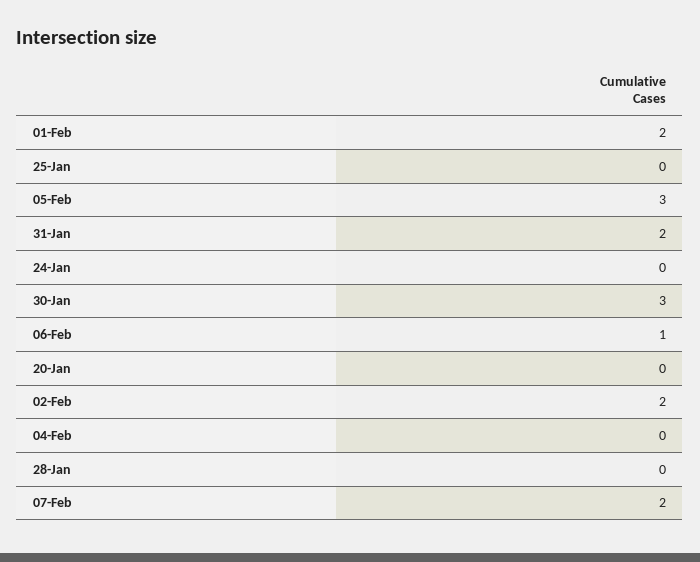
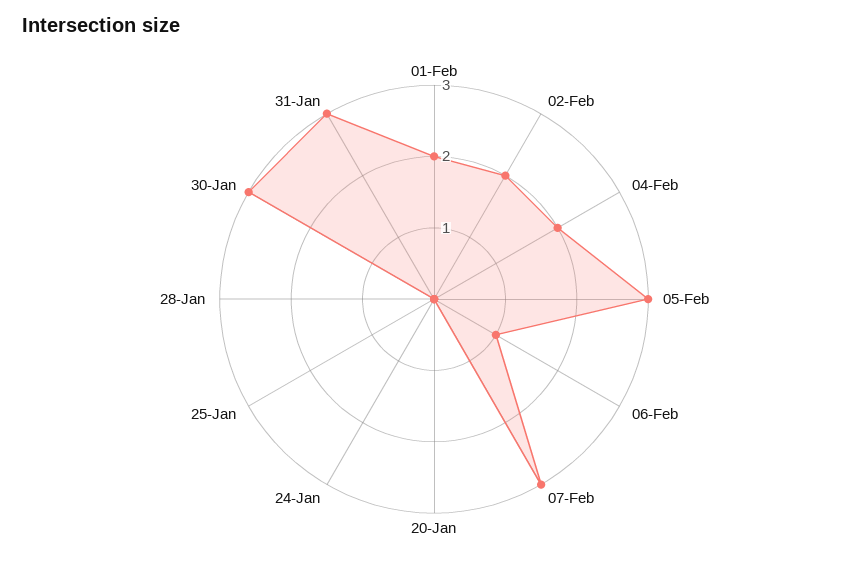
31-Jan: 2 -> 3
04-Feb: 0 -> 2
07-Feb: 2 -> 3

